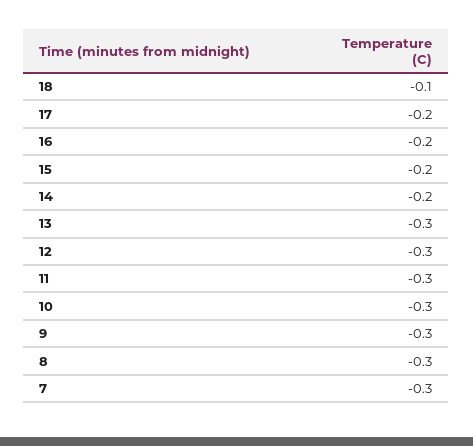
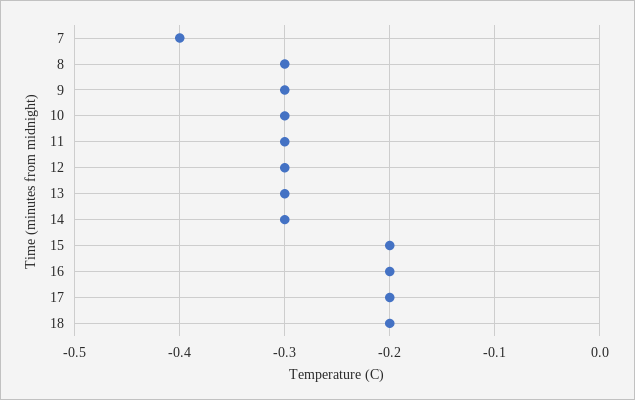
18: -0.1 -> -0.2
14: -0.2 -> -0.3
7: -0.3 -> -0.4

